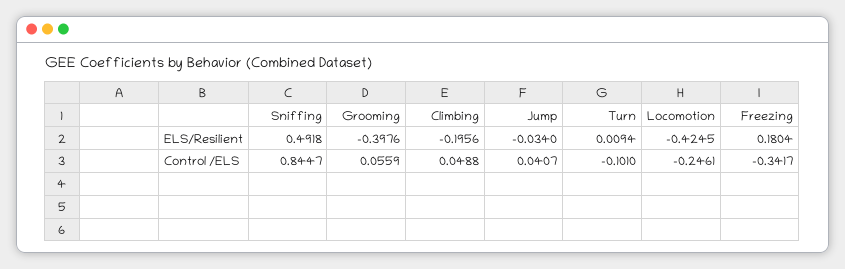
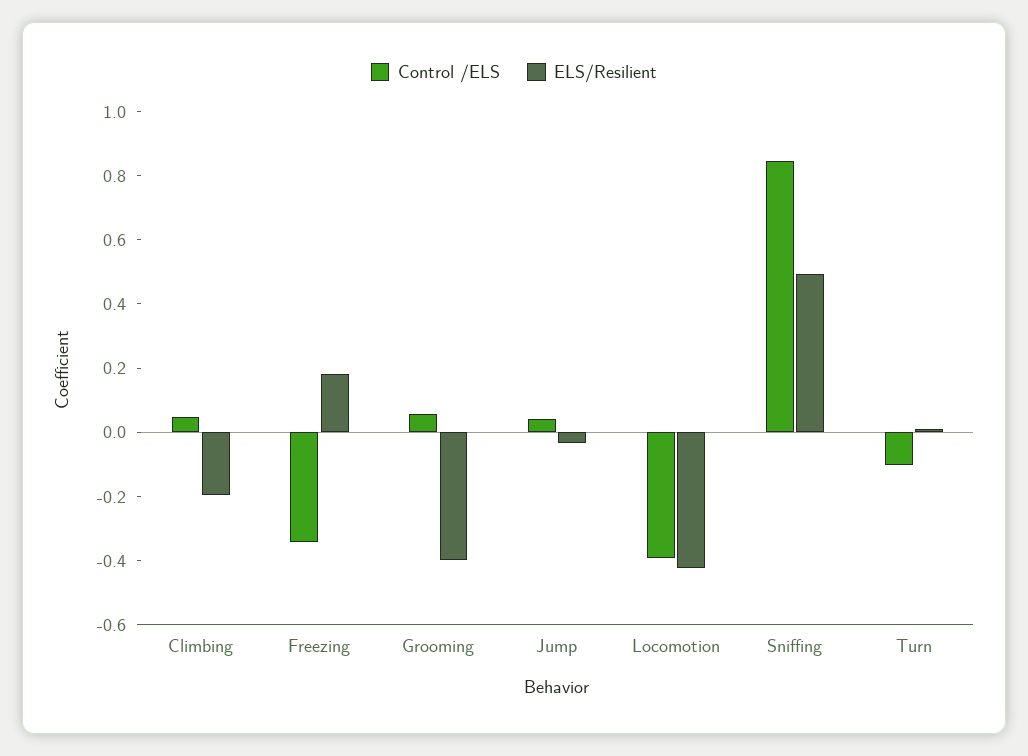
Control /ELS, Locomotion: -0.2461 -> -0.4

